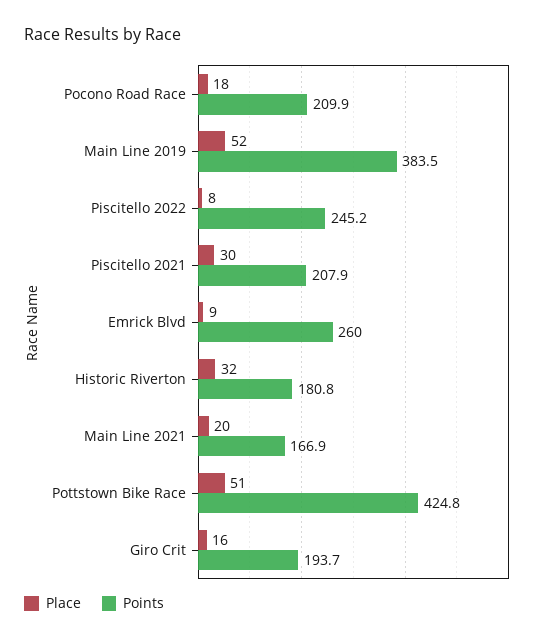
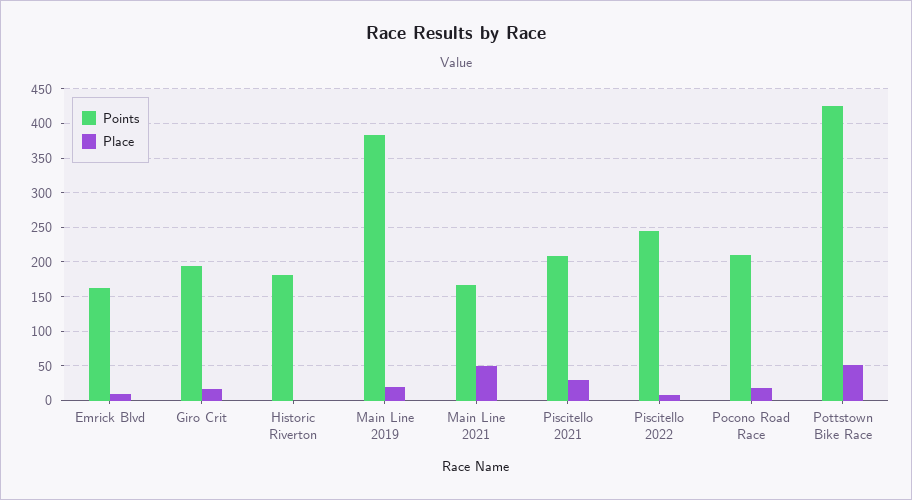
Place, Main Line 2019: 52 -> 20
Points, Emrick Blvd: 260 -> 160
Place, Historic Riverton: 32 -> 0
Place, Main Line 2021: 20 -> 50

